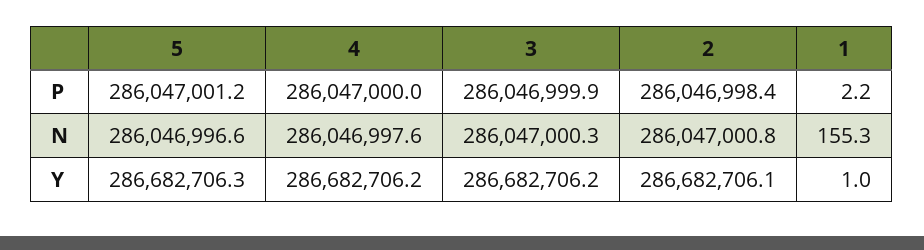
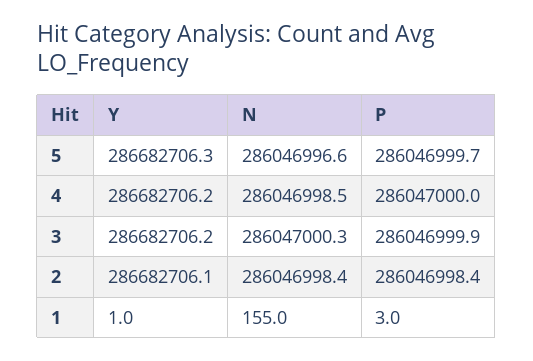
5, P: 286047001.2 -> 286046999.7
1, P: 2.2 -> 3
4, N: 286046997.6 -> 286046998.5
2, N: 286047000.8 -> 286046998.4
1, N: 155.3 -> 155

